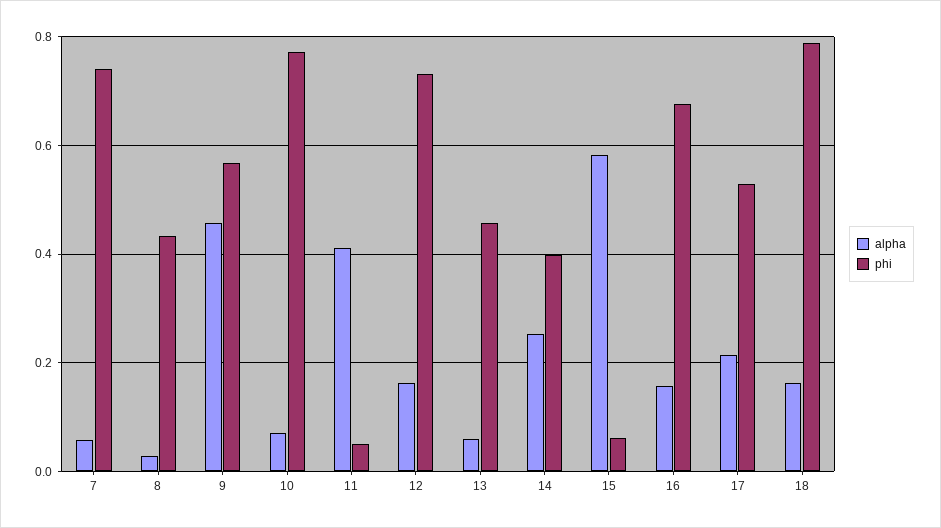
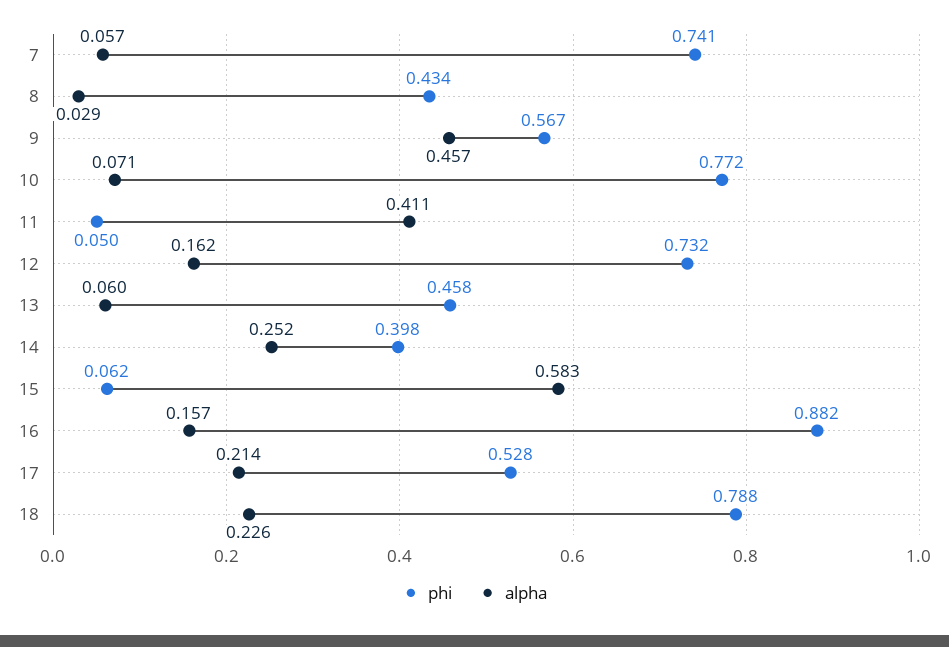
phi, 16: 0.68 -> 0.882
alpha, 18: 0.16 -> 0.226

